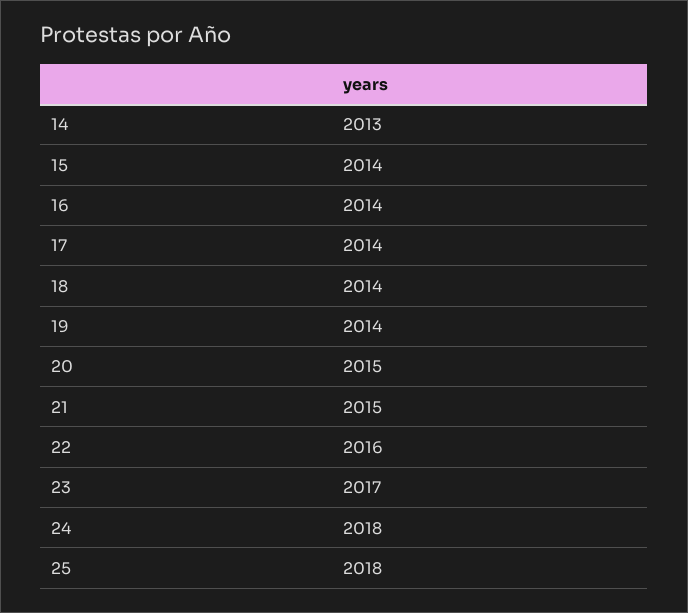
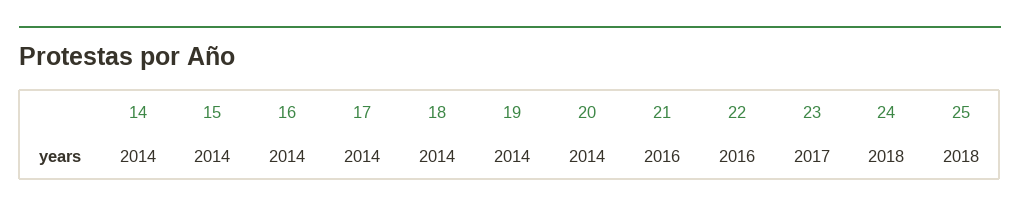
14: 2013 -> 2014
20: 2015 -> 2014
21: 2015 -> 2016

